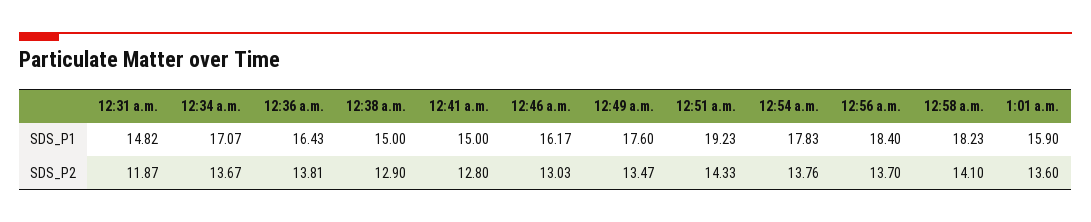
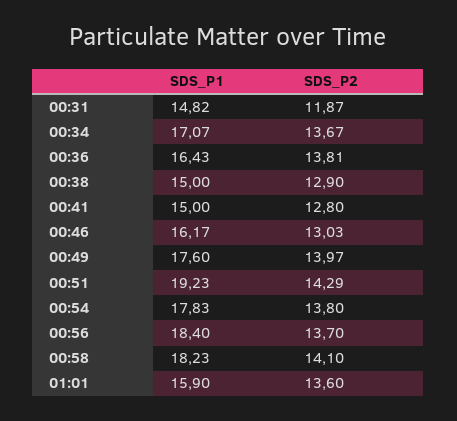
12:49 a.m., SDS_P2: 13.47 -> 13.97
12:51 a.m., SDS_P2: 14.33 -> 14.29
12:54 a.m., SDS_P2: 13.76 -> 13.8

